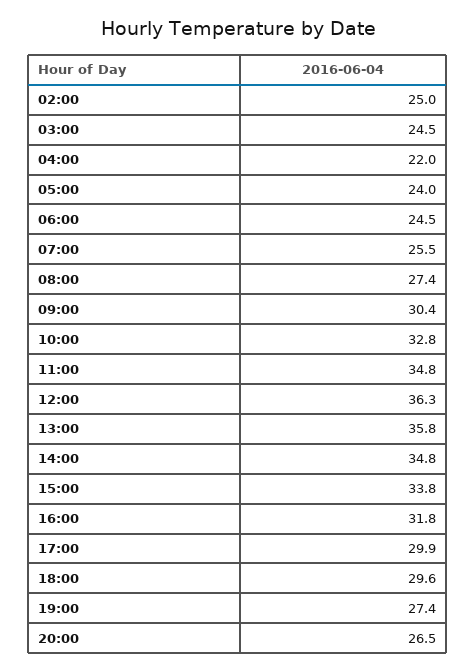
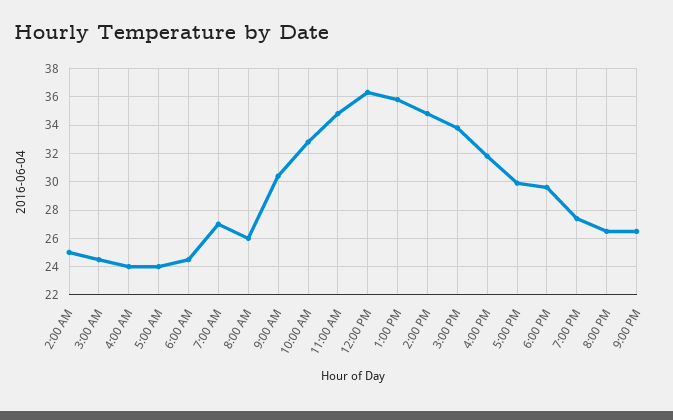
04:00: 22 -> 24
07:00: 25.5 -> 27
08:00: 27.4 -> 26
9:00 PM: none -> 26.5

